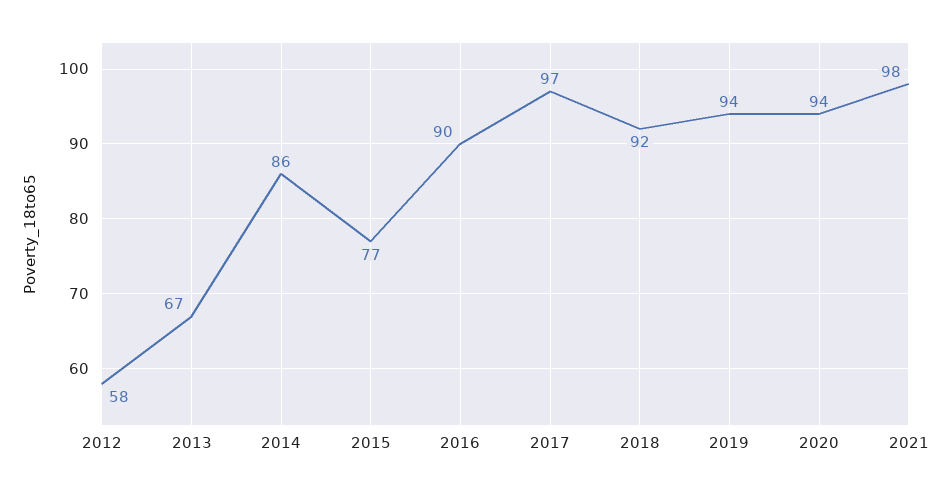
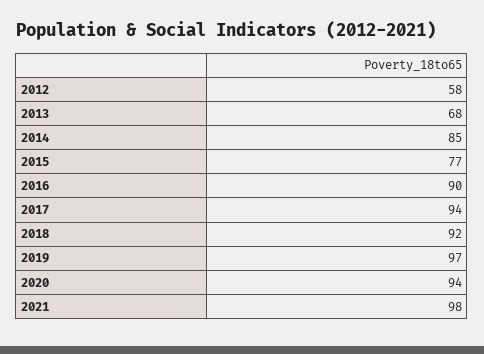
2013: 67 -> 68
2014: 86 -> 85
2017: 97 -> 94
2019: 94 -> 97

